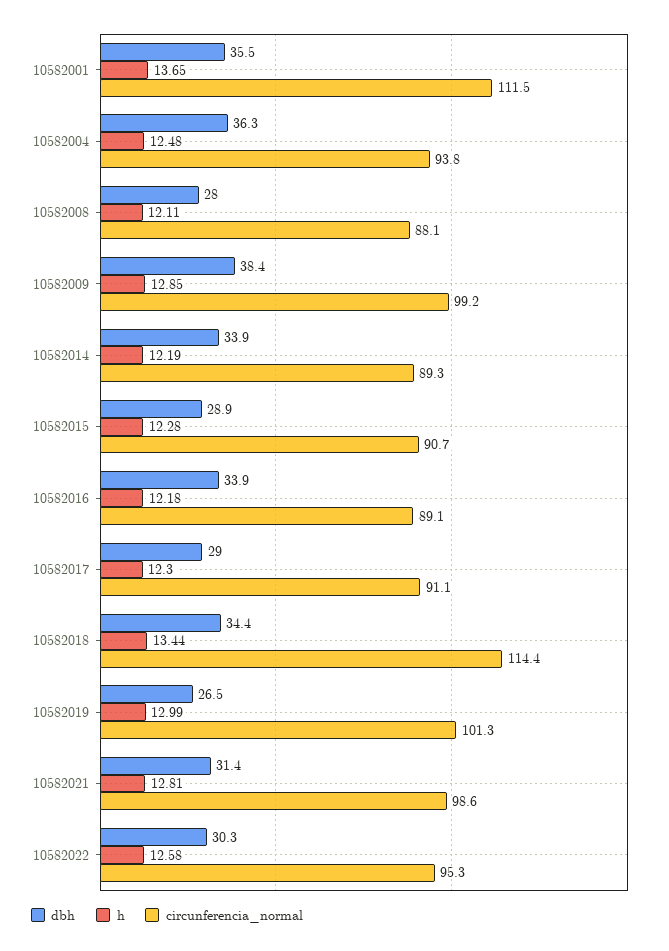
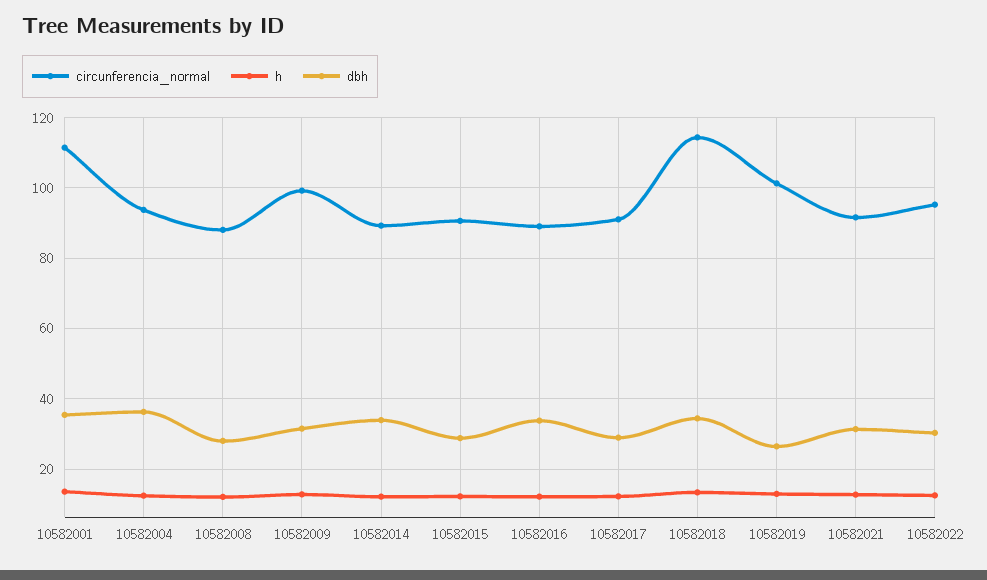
dbh, 10582009: 38.4 -> 32
circunferencia_normal, 10582021: 98.6 -> 92

